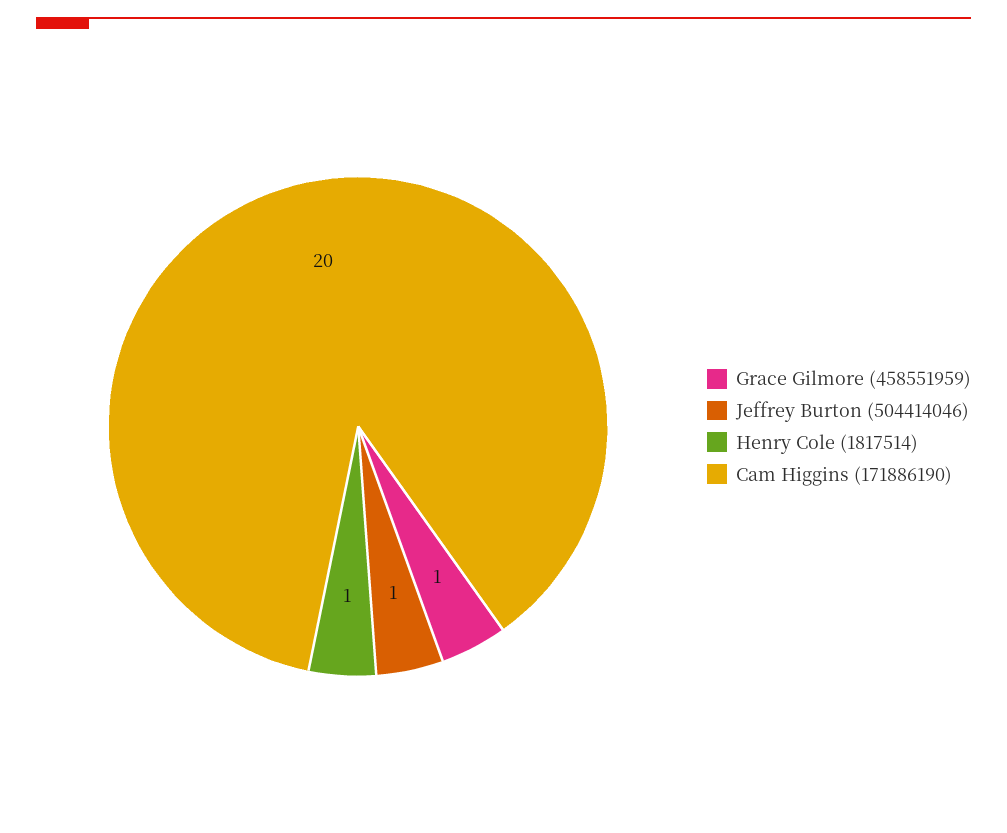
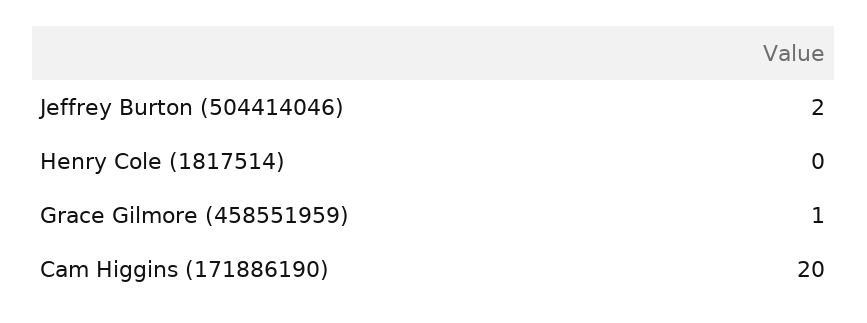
Jeffrey Burton (504414046): 1 -> 2
Henry Cole (1817514): 1 -> 0

